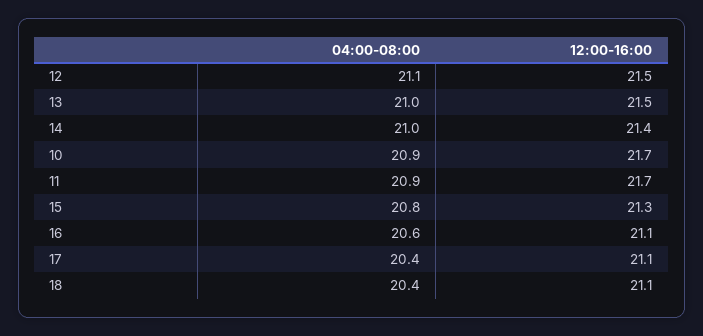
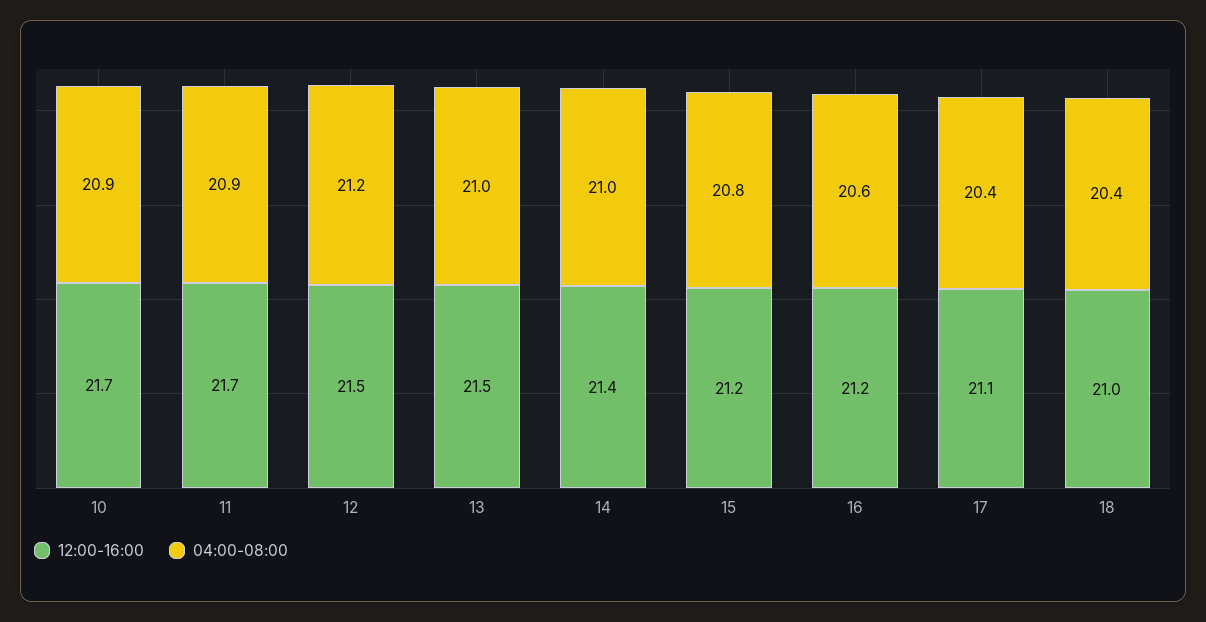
04:00-08:00, 12: 21.1 -> 21.2
12:00-16:00, 15: 21.3 -> 21.2
12:00-16:00, 16: 21.1 -> 21.2
12:00-16:00, 18: 21.1 -> 21

